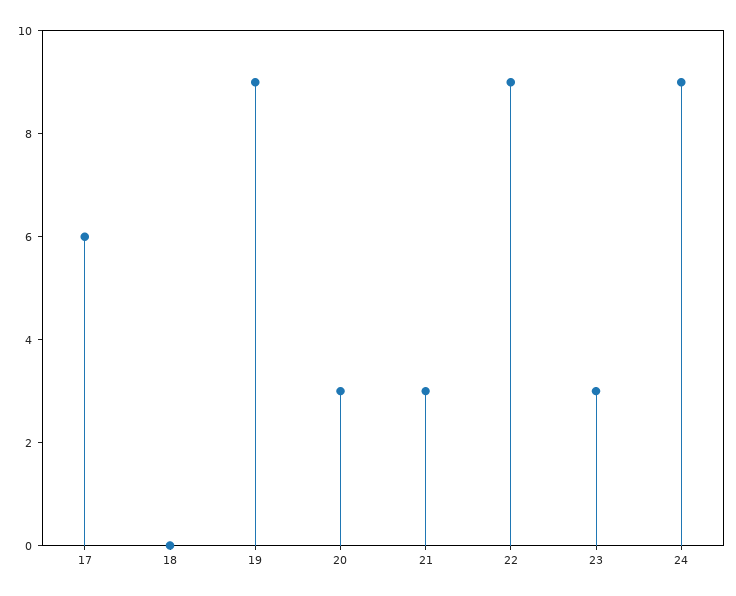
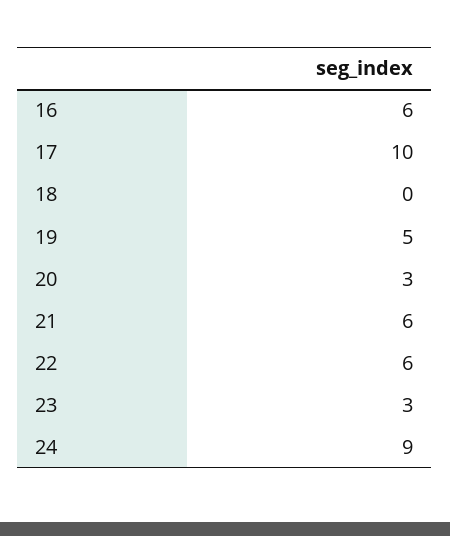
17: 6 -> 10
19: 9 -> 5
21: 3 -> 6
22: 9 -> 6
16: none -> 6

